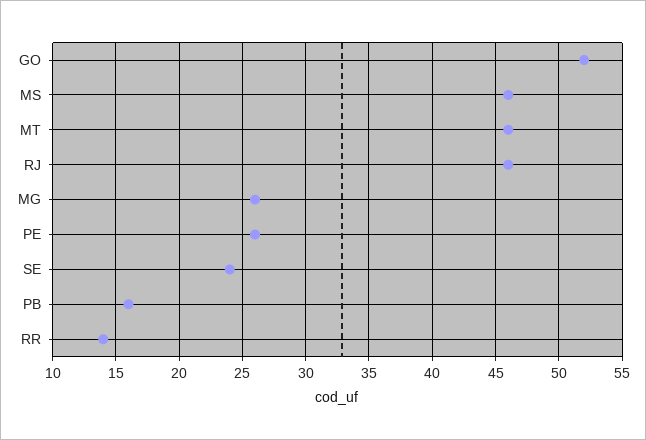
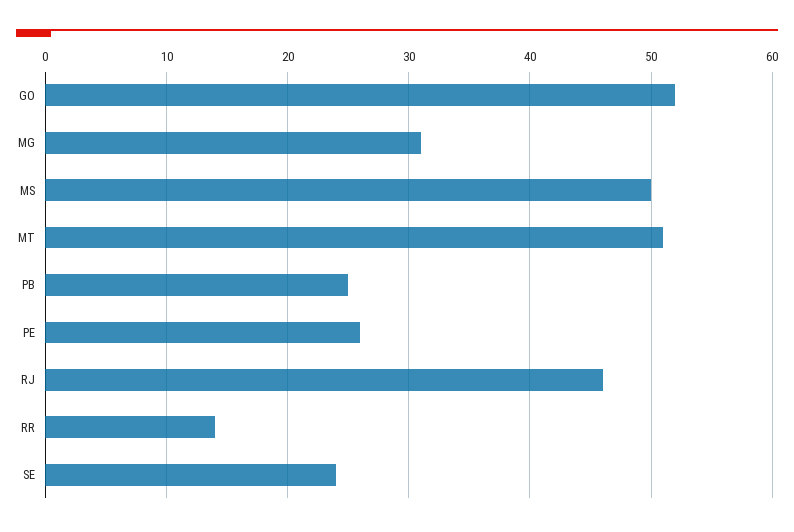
MS: 46 -> 50
MT: 46 -> 51
MG: 26 -> 31
PB: 16 -> 25

